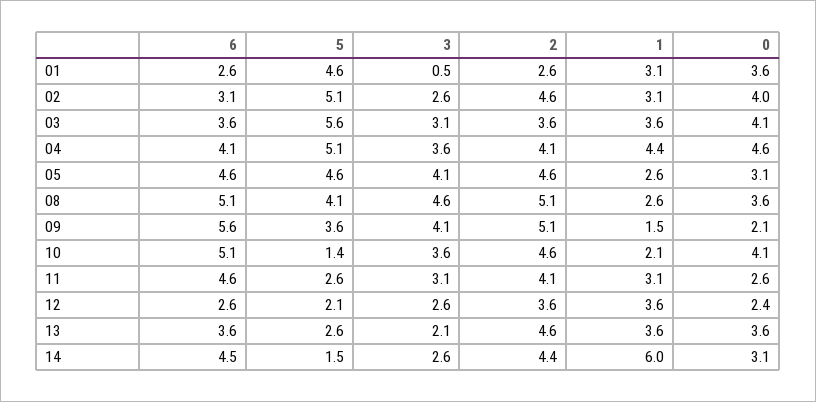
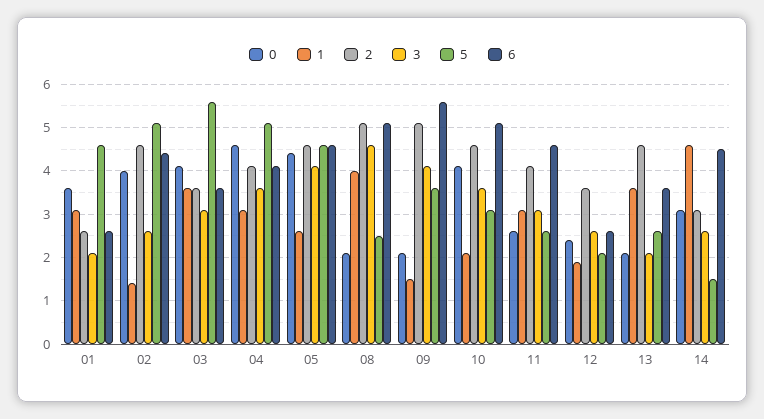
3, 01: 0.5 -> 2
6, 02: 3.1 -> 4.5
1, 02: 3.1 -> 1.5
1, 04: 4.4 -> 3
0, 05: 3.1 -> 4.5
5, 08: 4.1 -> 2.5
1, 08: 2.6 -> 4
0, 08: 3.6 -> 2
5, 10: 1.4 -> 3
1, 12: 3.6 -> 2
0, 13: 3.6 -> 2
2, 14: 4.4 -> 3
1, 14: 6 -> 4.5

